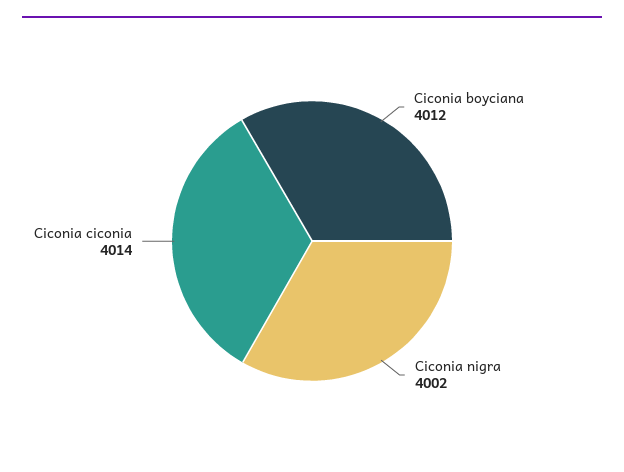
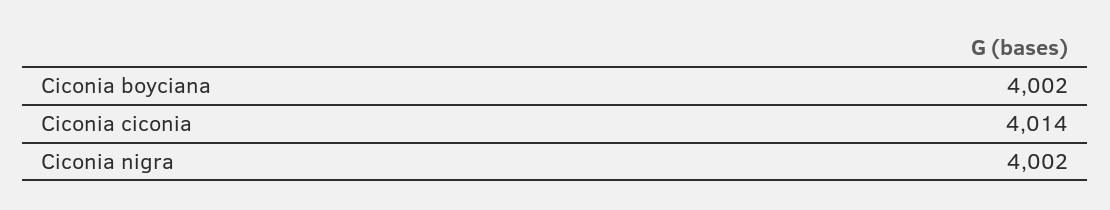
Ciconia boyciana: 4012 -> 4002

